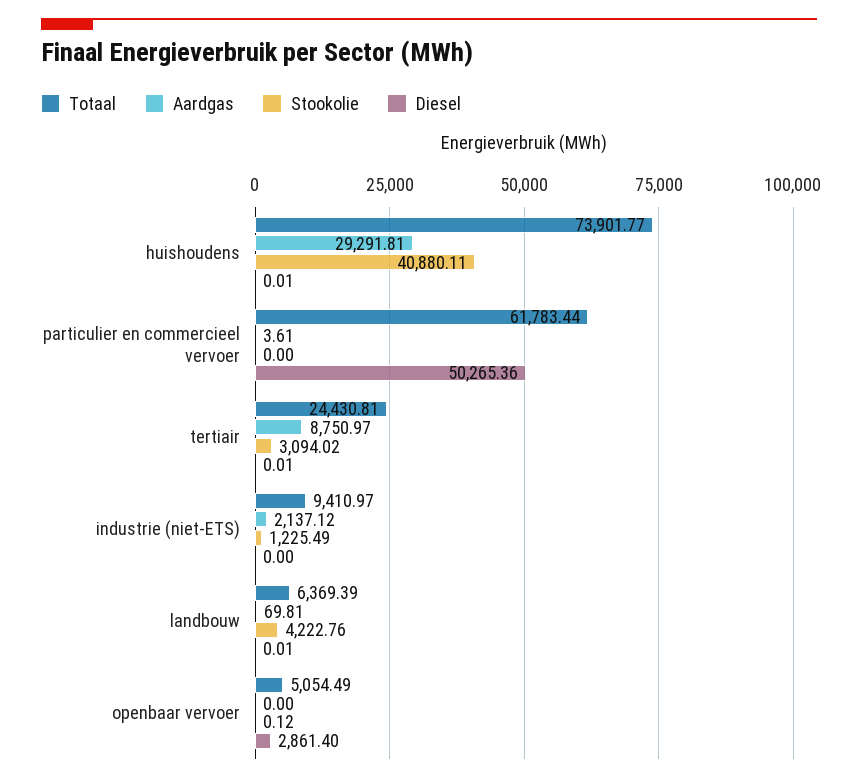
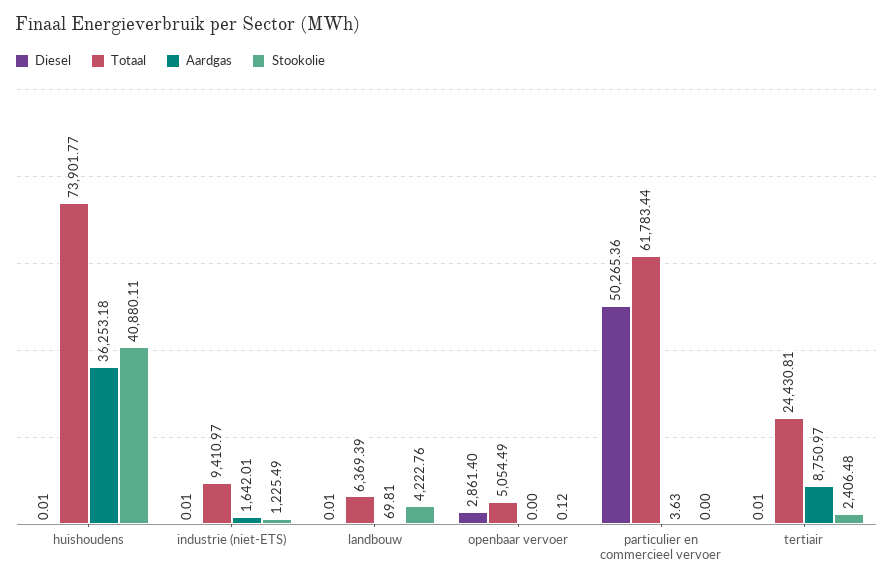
Aardgas, huishoudens: 29291.81 -> 36253.18
Aardgas, particulier en commercieel vervoer: 3.61 -> 3.63
Stookolie, tertiair: 3094.02 -> 2406.48
Aardgas, industrie (niet-ETS): 2137.12 -> 1642.01
Diesel, industrie (niet-ETS): 0 -> 0.01

